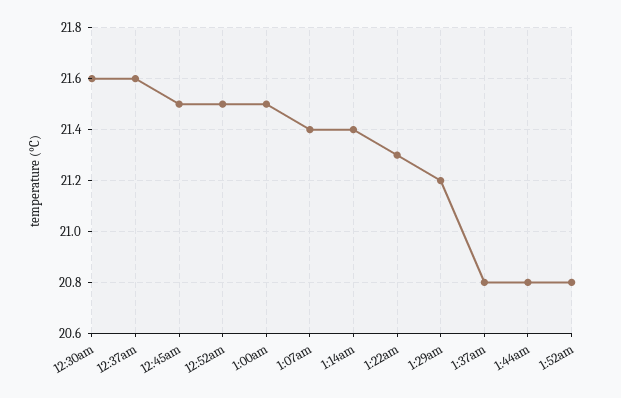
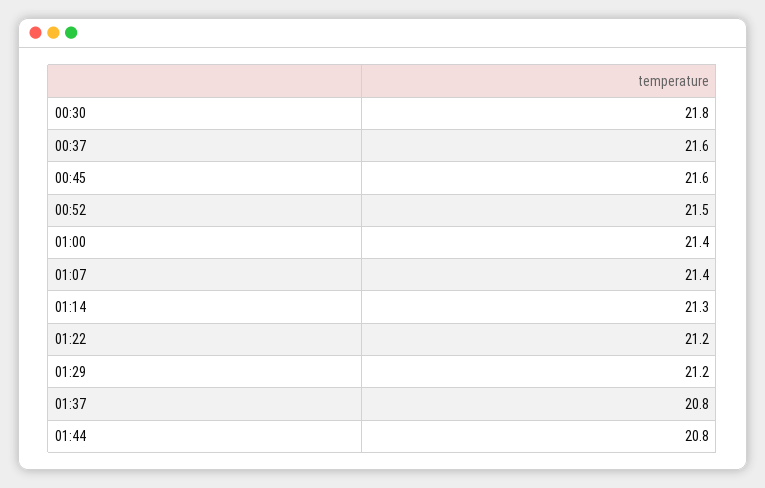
12:30am: 21.6 -> 21.8
12:45am: 21.5 -> 21.6
1:00am: 21.5 -> 21.4
1:14am: 21.4 -> 21.3
1:22am: 21.3 -> 21.2
1:52am: 20.8 -> none

